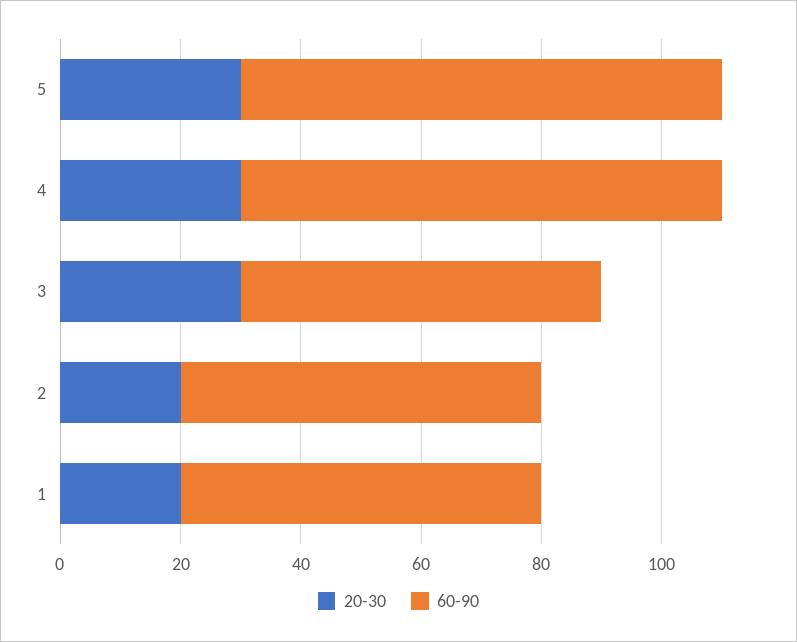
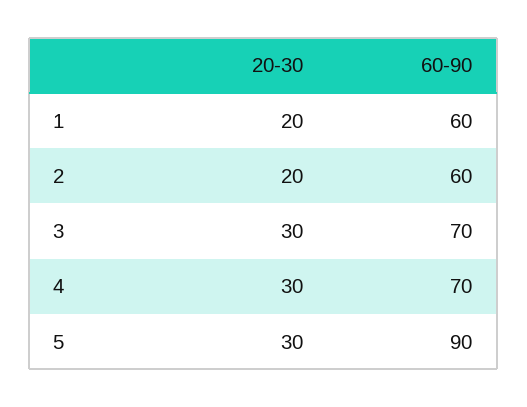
60-90, 5: 80 -> 90
60-90, 4: 80 -> 70
60-90, 3: 60 -> 70

